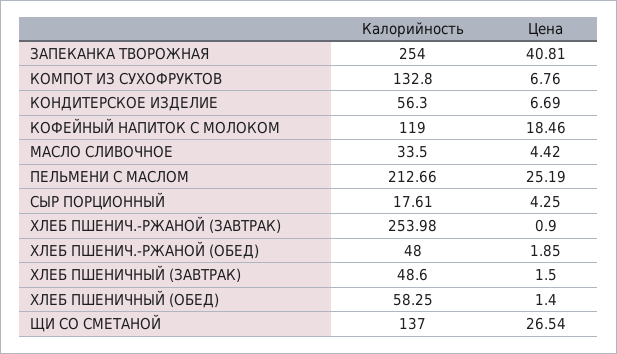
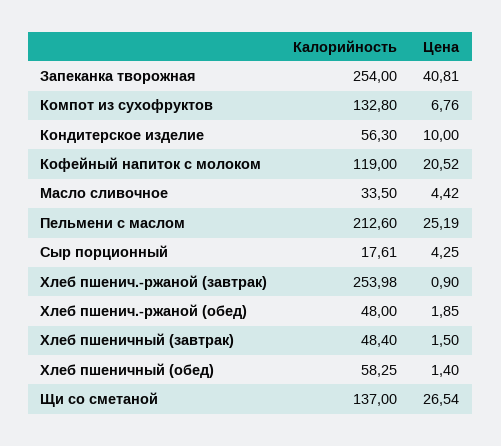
Цена, КОНДИТЕРСКОЕ ИЗДЕЛИЕ: 6.69 -> 10
Цена, КОФЕЙНЫЙ НАПИТОК С МОЛОКОМ: 18.46 -> 20.52
Калорийность, ПЕЛЬМЕНИ С МАСЛОМ: 212.66 -> 212.6
Калорийность, ХЛЕБ ПШЕНИЧНЫЙ (ЗАВТРАК): 48.6 -> 48.4

